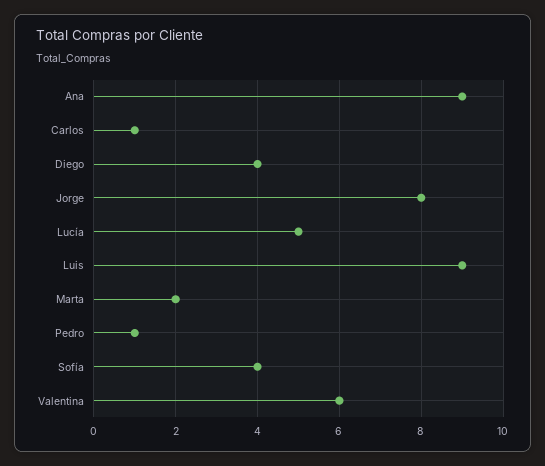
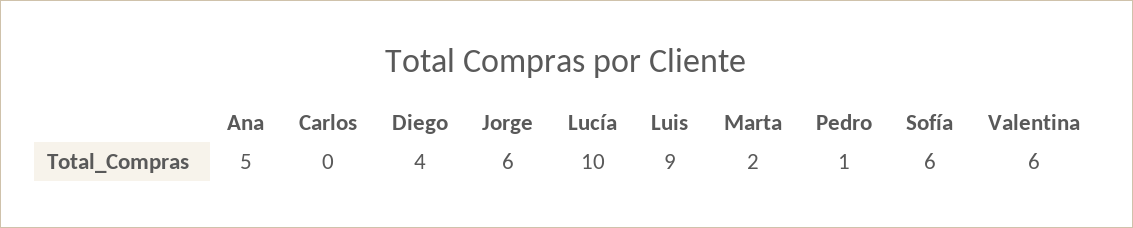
Ana: 9 -> 5
Carlos: 1 -> 0
Jorge: 8 -> 6
Lucía: 5 -> 10
Sofía: 4 -> 6

